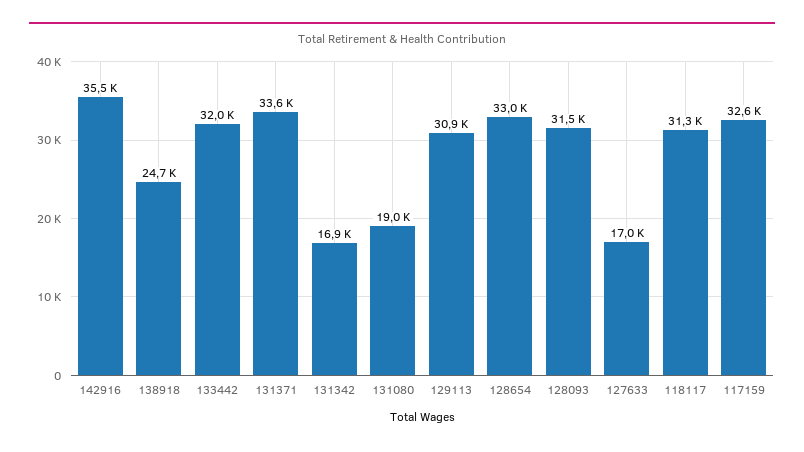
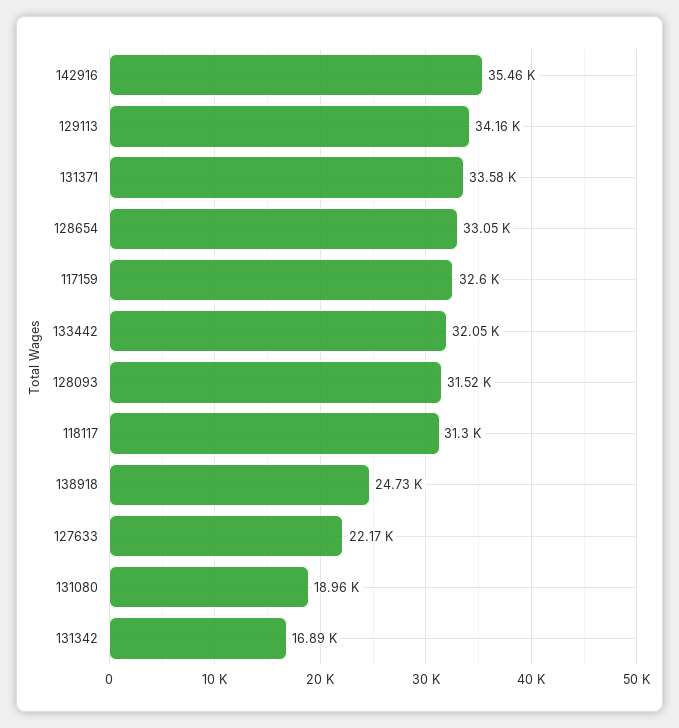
129113: 30900 -> 34160
127633: 17000 -> 22170

